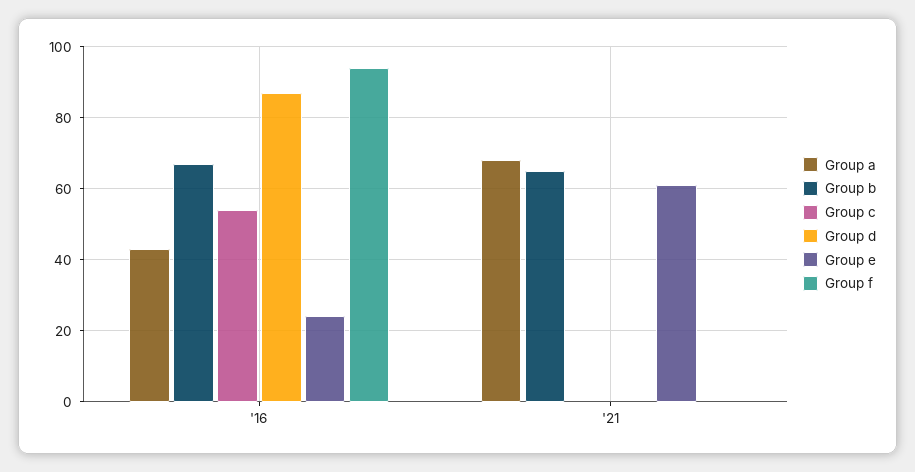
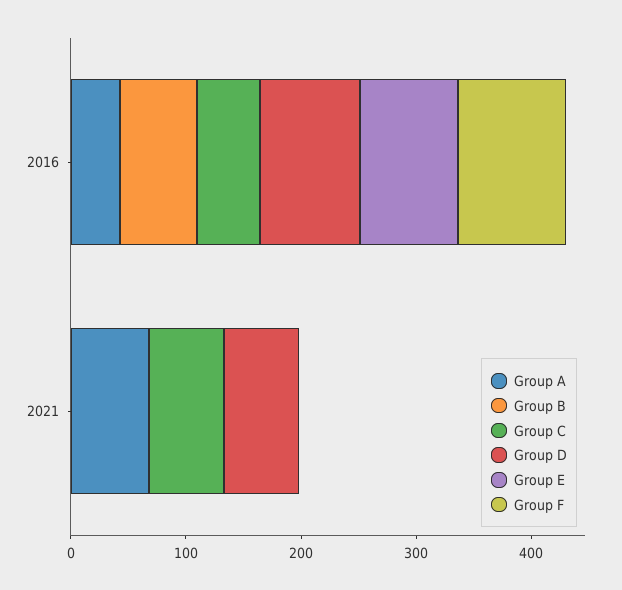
Group e, '16: 25 -> 80
Group b, '21: 65 -> 0
Group c, '21: 0 -> 60
Group d, '21: 0 -> 60
Group e, '21: 60 -> 0

